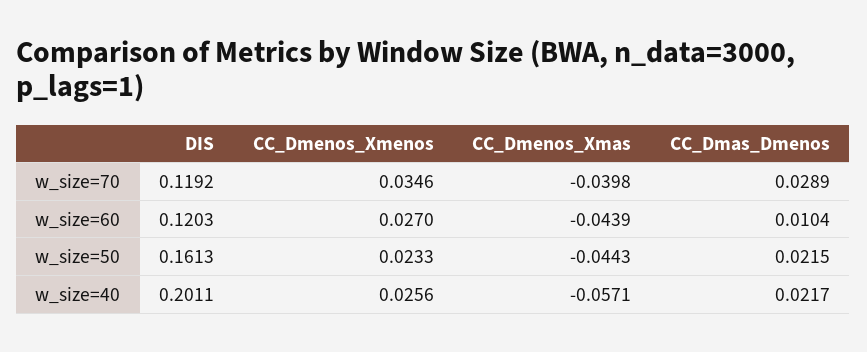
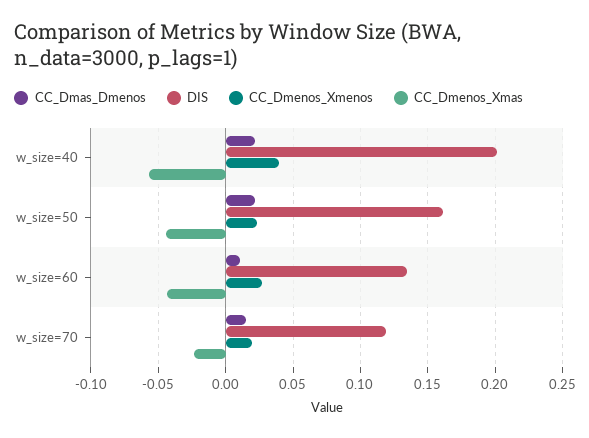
CC_Dmenos_Xmenos, w_size=70: 0.0346 -> 0.02
CC_Dmenos_Xmas, w_size=70: -0.0398 -> -0.025
CC_Dmas_Dmenos, w_size=70: 0.0289 -> 0.015
DIS, w_size=60: 0.1203 -> 0.135
CC_Dmenos_Xmenos, w_size=40: 0.0256 -> 0.04

